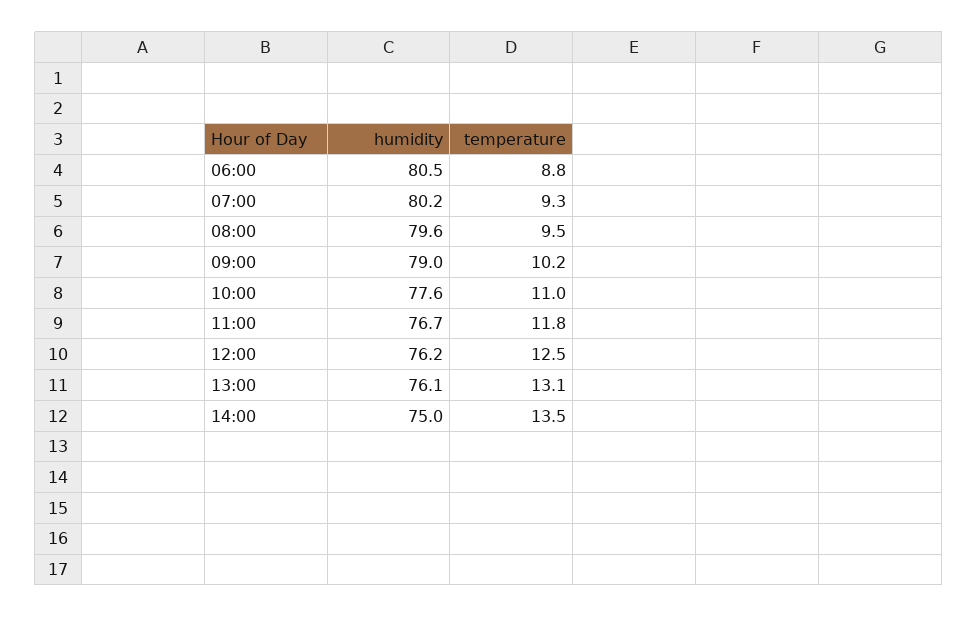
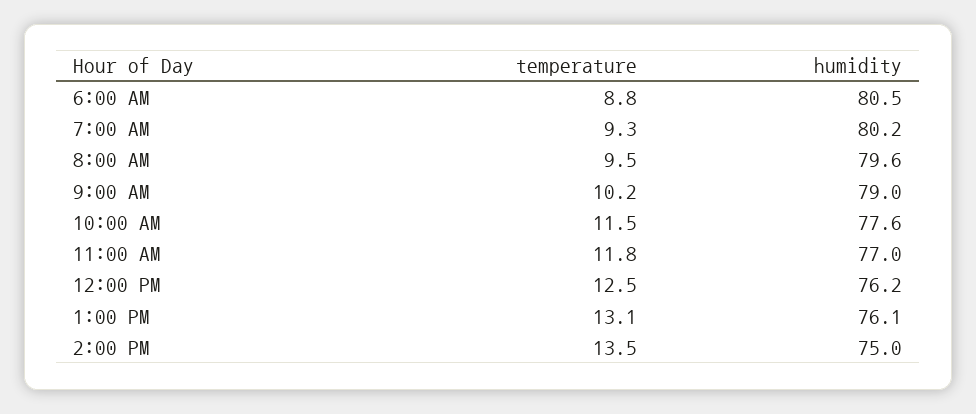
temperature, 10:00: 11 -> 11.5
humidity, 11:00: 76.7 -> 77

